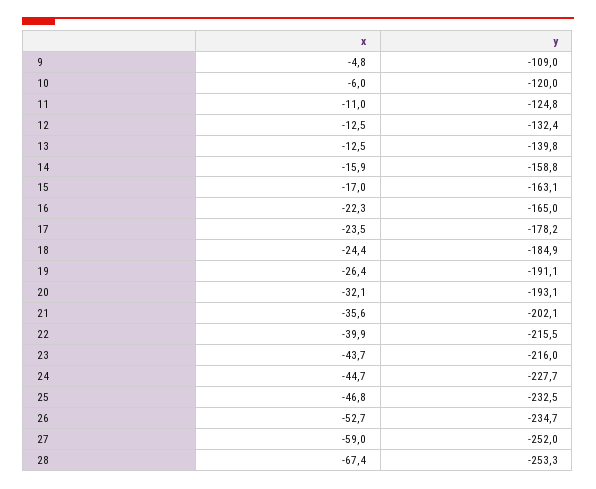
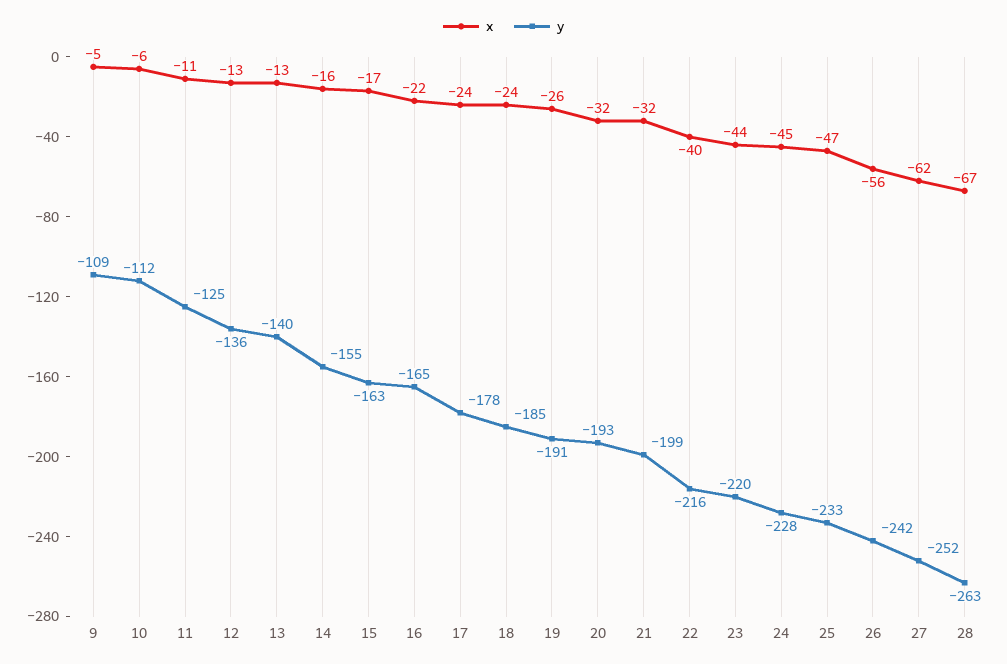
y, 10: -120 -> -112
y, 12: -132.4 -> -136
y, 14: -158.8 -> -155
x, 21: -35.6 -> -32
y, 21: -202.1 -> -199
y, 23: -216 -> -220
x, 26: -52.7 -> -56
y, 26: -234.7 -> -242
x, 27: -59 -> -62
y, 28: -253.3 -> -263

